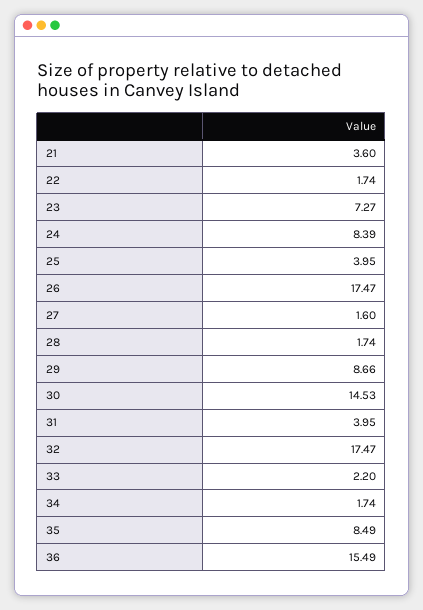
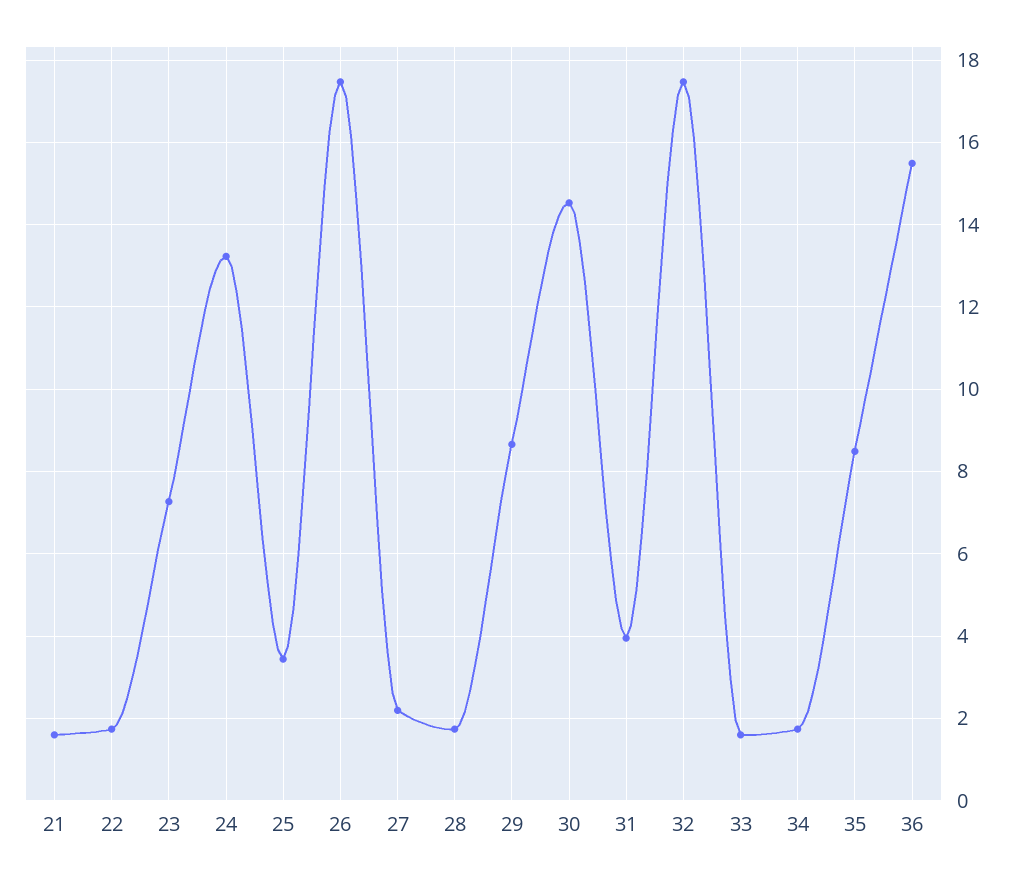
21: 3.6 -> 1.6
24: 8.39 -> 13.2
25: 3.95 -> 3.4
27: 1.6 -> 2.2
33: 2.2 -> 1.6

